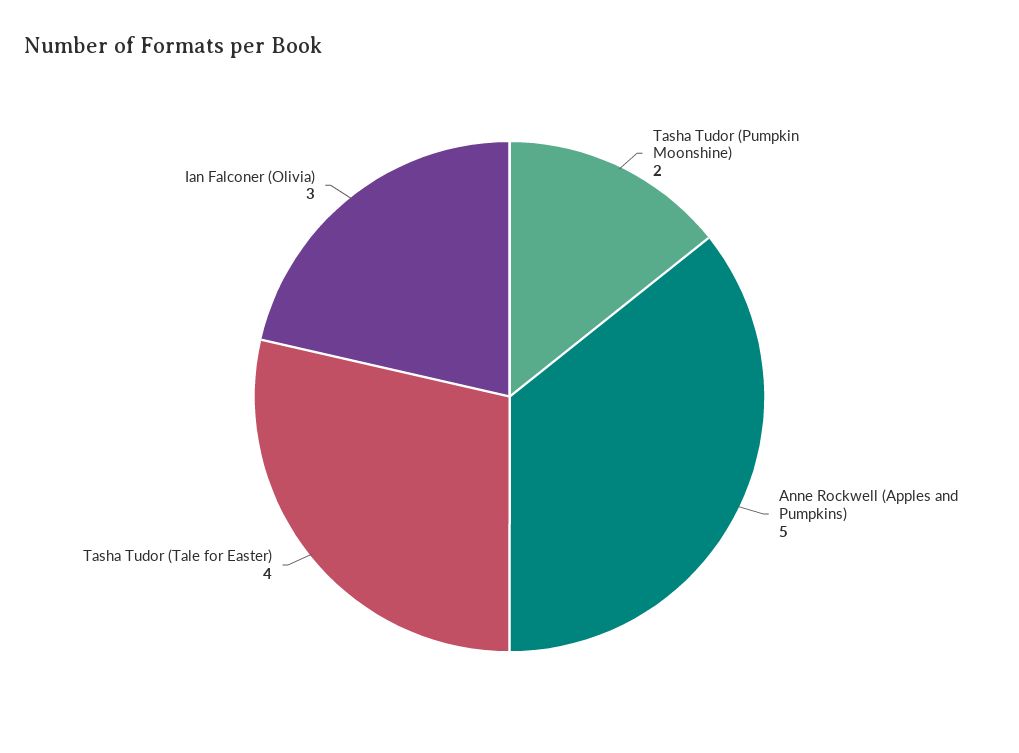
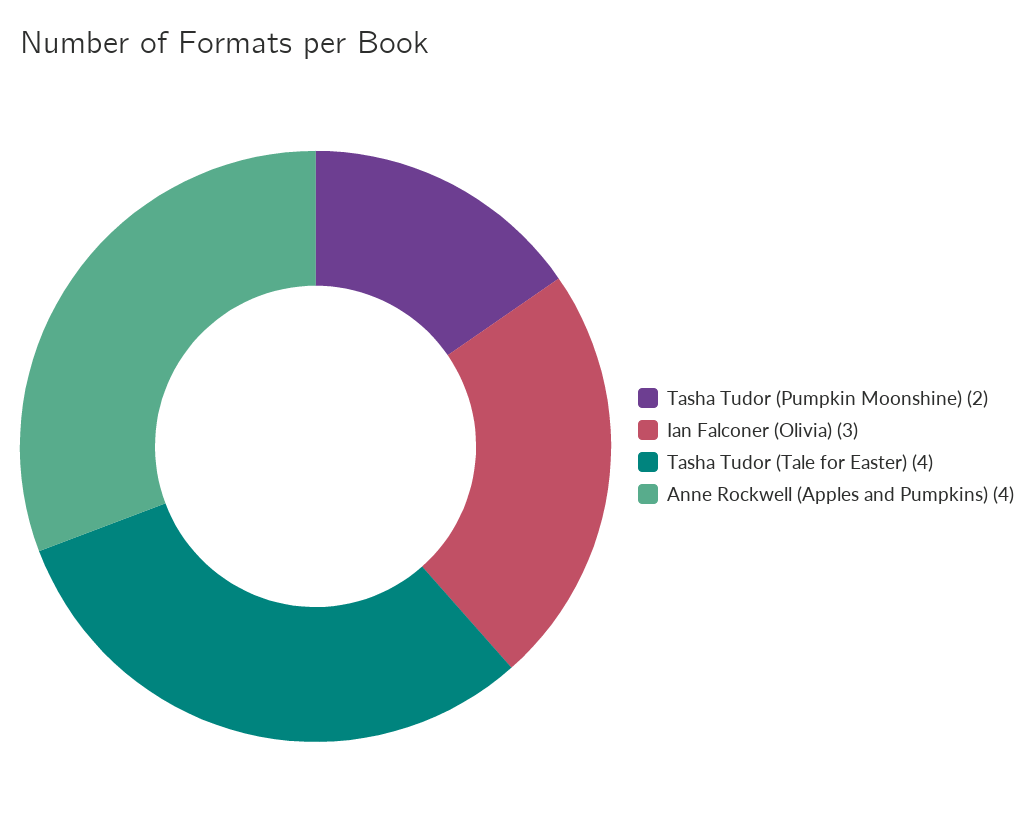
Anne Rockwell (Apples and Pumpkins): 5 -> 4

